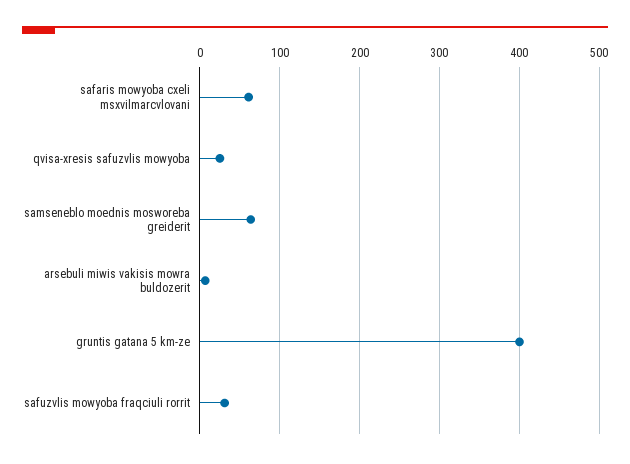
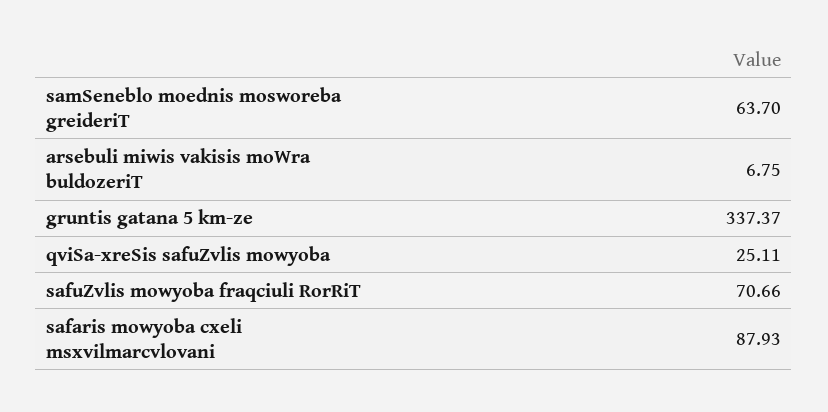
safaris mowyoba cxeli msxvilmarcvlovani: 60 -> 87.93
gruntis gatana 5 km-ze: 400 -> 337.37
safuzvlis mowyoba fraqciuli rorrit: 30 -> 70.66

